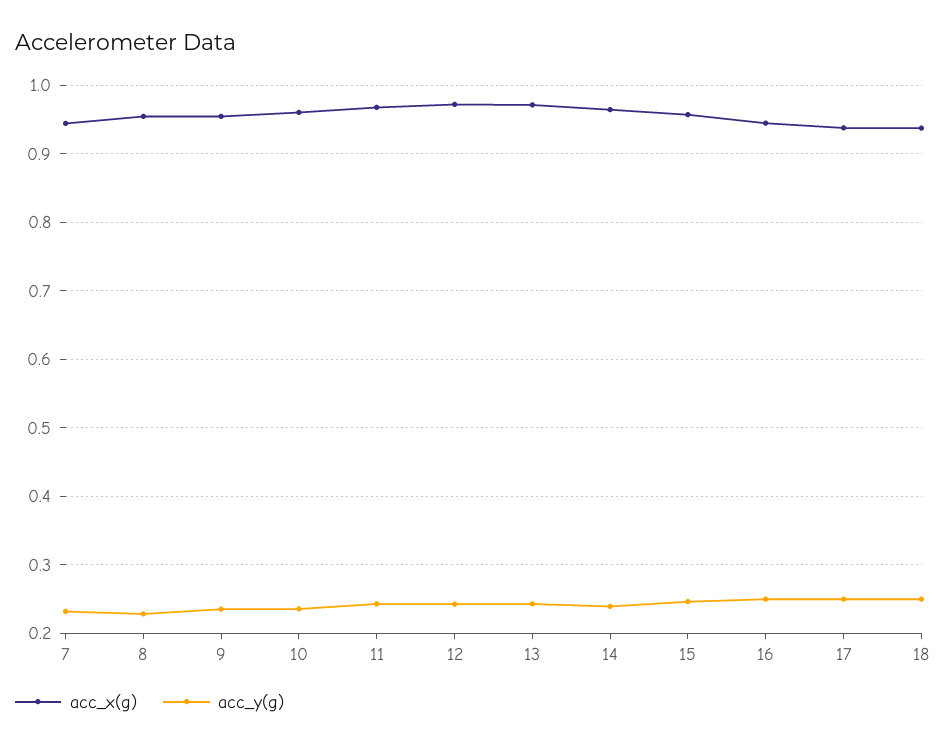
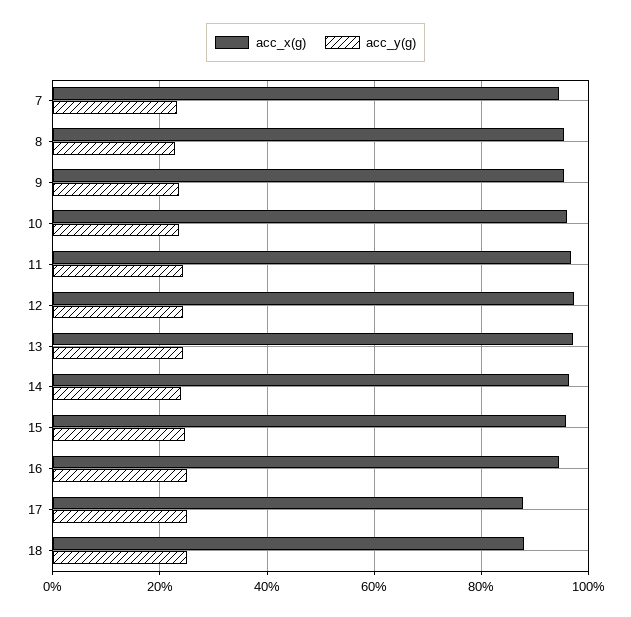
acc_x(g), 17: 0.94 -> 0.88
acc_x(g), 18: 0.94 -> 0.88

